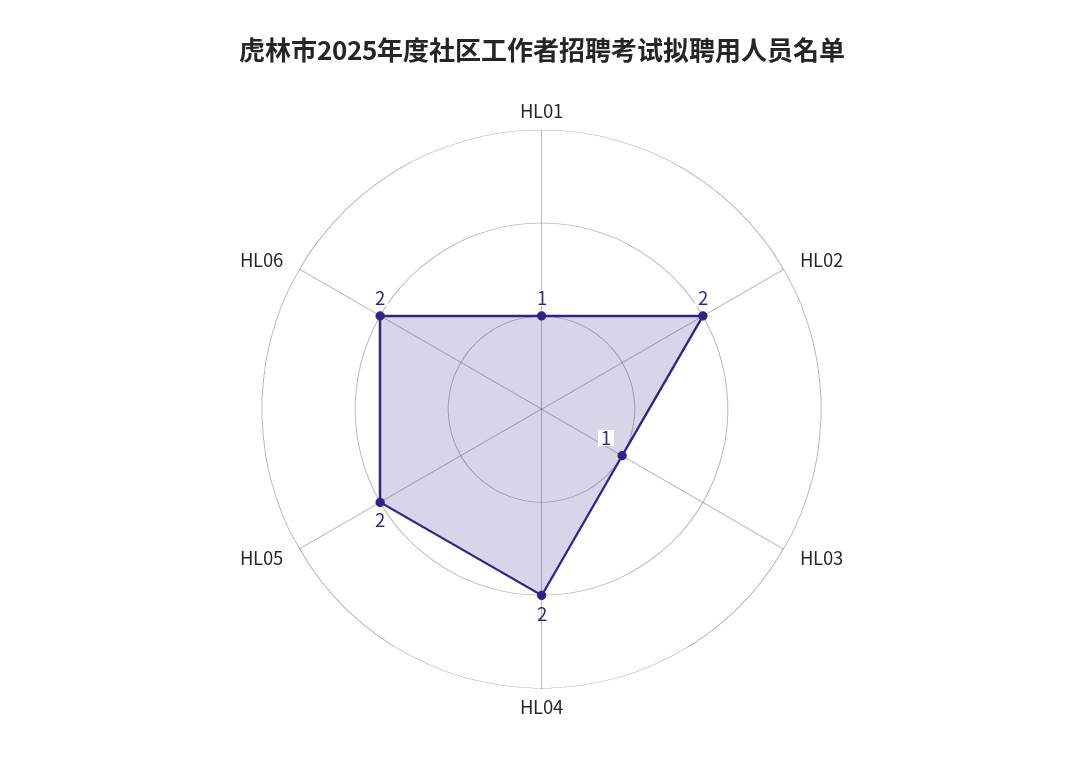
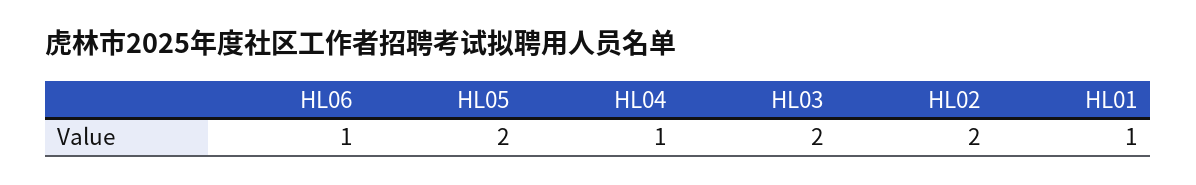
HL03: 1 -> 2
HL04: 2 -> 1
HL06: 2 -> 1

